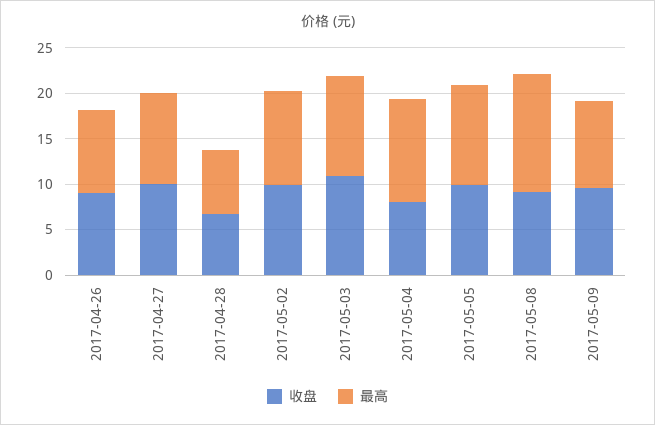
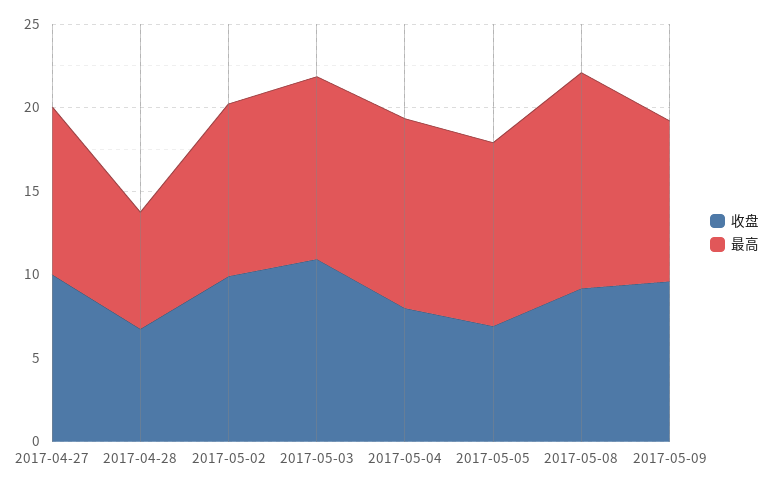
收盘, 2017-04-26: 9 -> none
最高, 2017-04-26: 9 -> none
收盘, 2017-05-05: 10 -> 7

